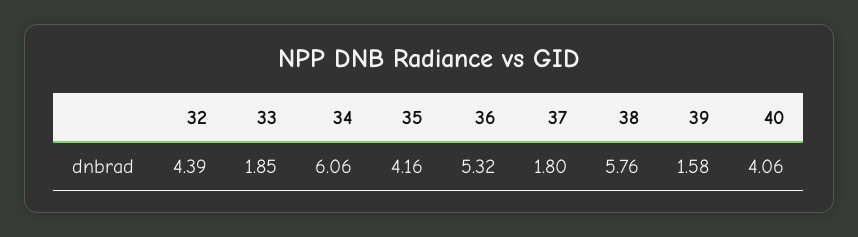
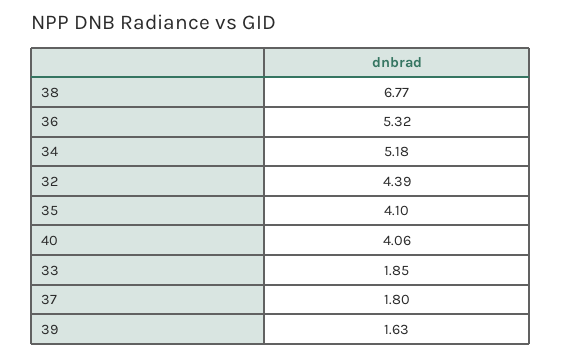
34: 6.06 -> 5.18
35: 4.16 -> 4.1
38: 5.76 -> 6.77
39: 1.58 -> 1.63

